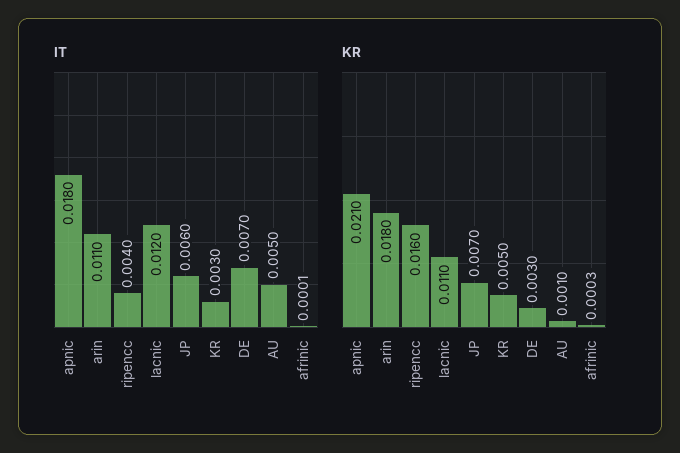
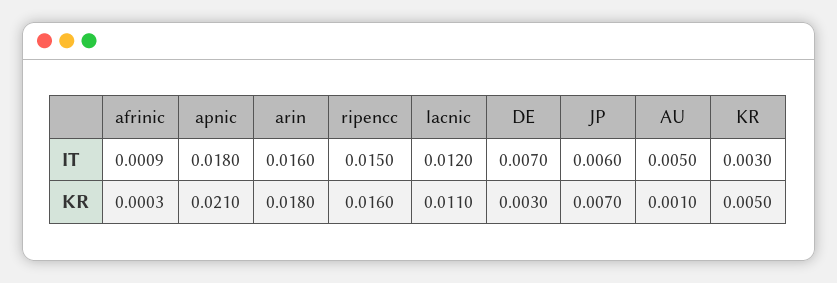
IT, arin: 0.011 -> 0.016
IT, ripencc: 0.004 -> 0.015
IT, afrinic: 0.0001 -> 0.0009

